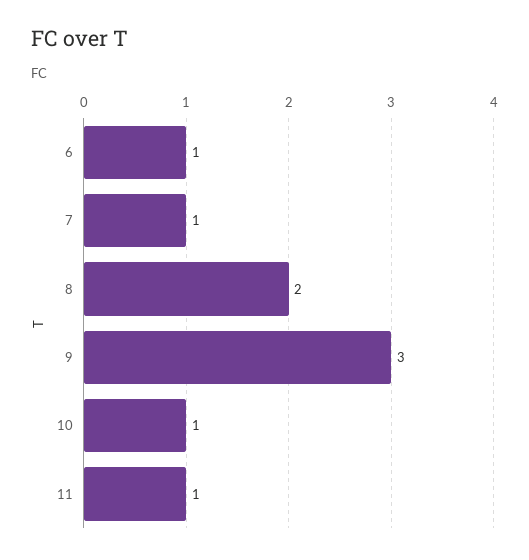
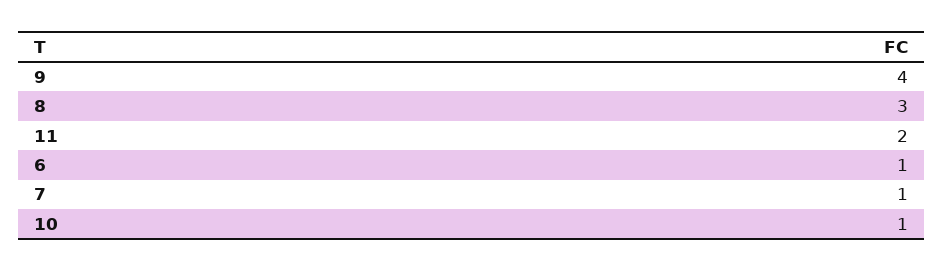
8: 2 -> 3
9: 3 -> 4
11: 1 -> 2

